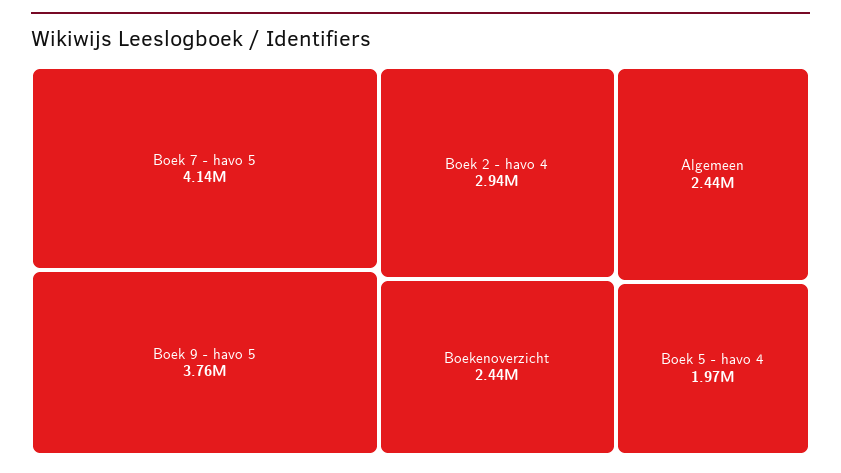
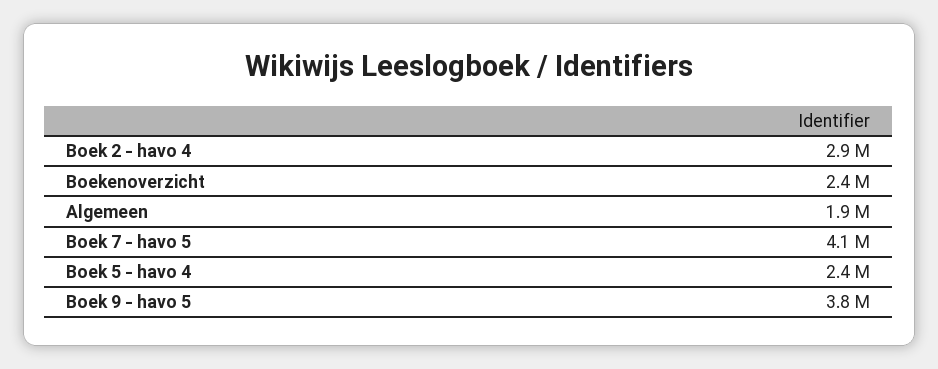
Algemeen: 2440000 -> 1900000
Boek 5 - havo 4: 1970000 -> 2400000

